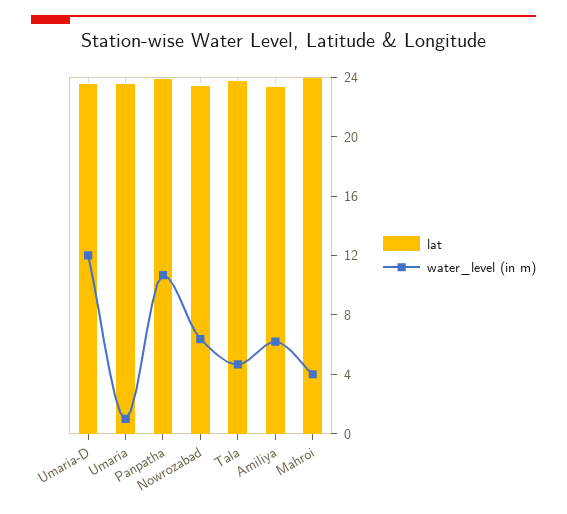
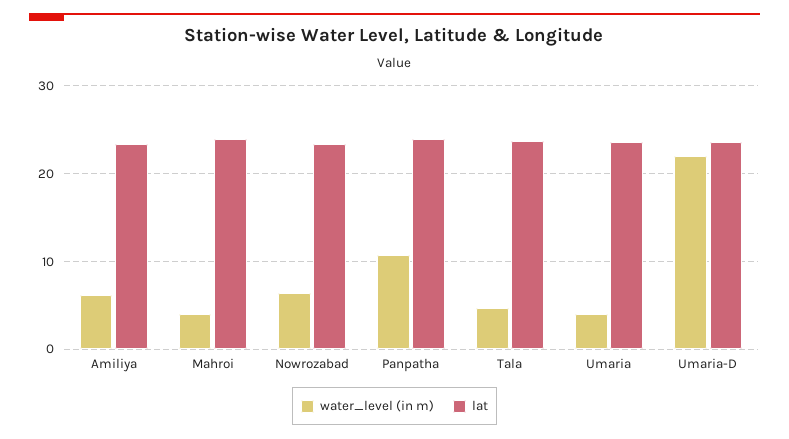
water_level (in m), Umaria-D: 12 -> 22
water_level (in m), Umaria: 1 -> 4

